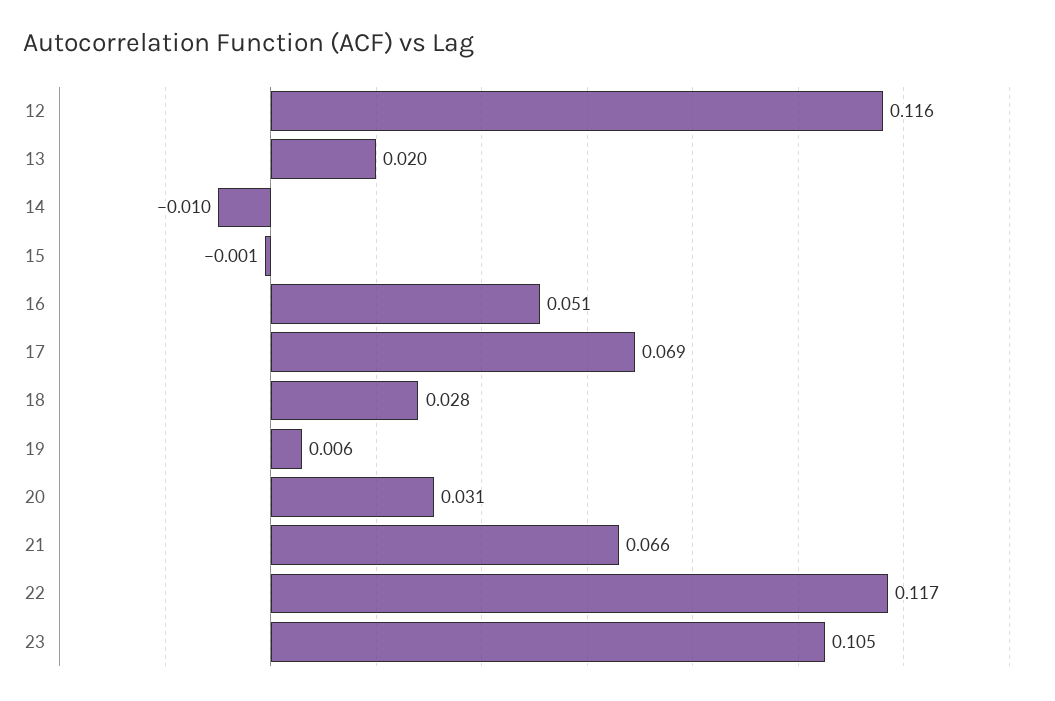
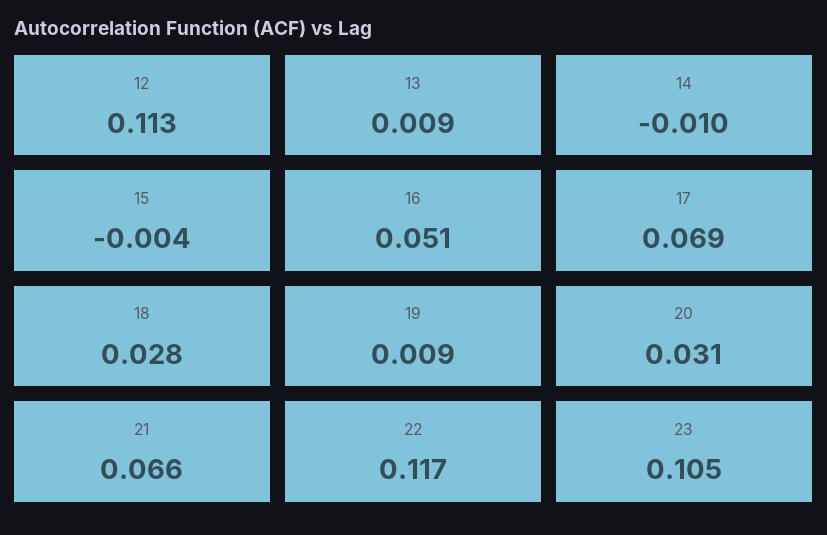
12: 0.116 -> 0.113
13: 0.02 -> 0.009
15: -0.001 -> -0.004
19: 0.006 -> 0.009

